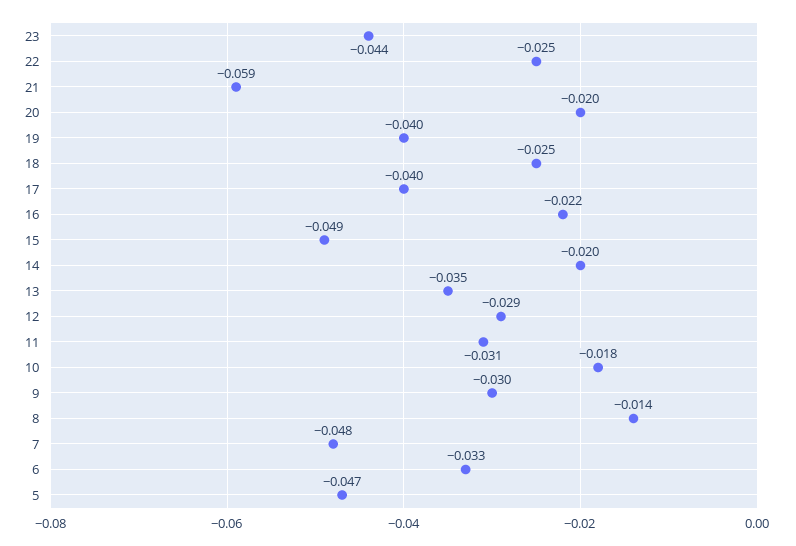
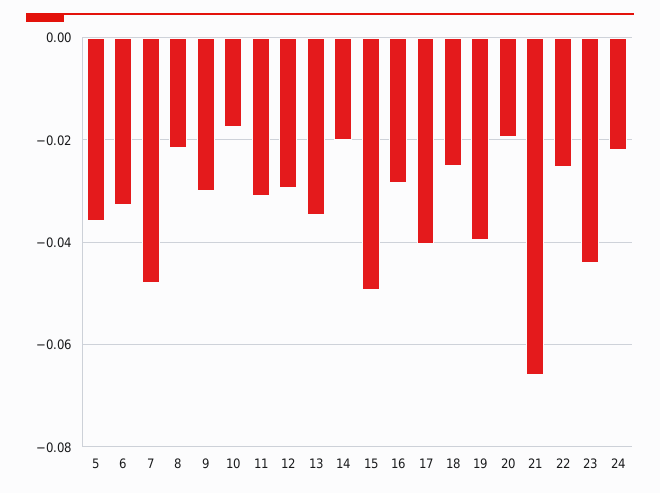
21: -0.059 -> -0.066
16: -0.022 -> -0.028
8: -0.014 -> -0.022
5: -0.047 -> -0.036
24: none -> -0.022

